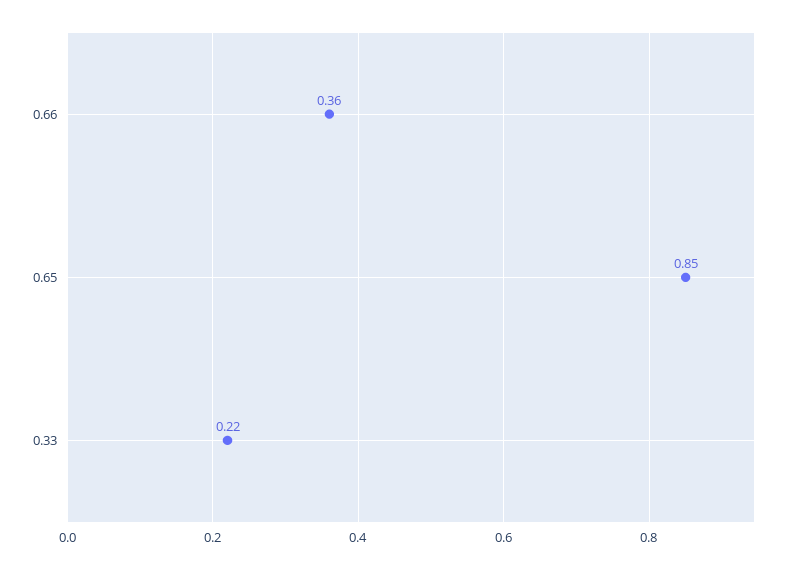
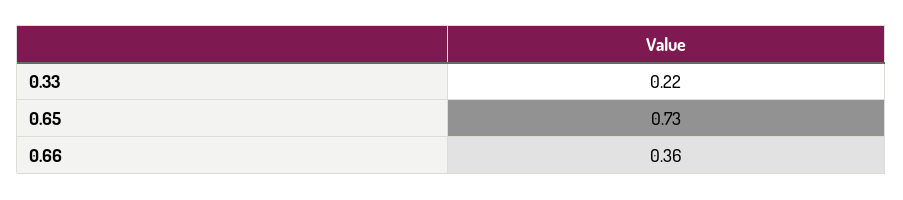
0.65: 0.85 -> 0.73

